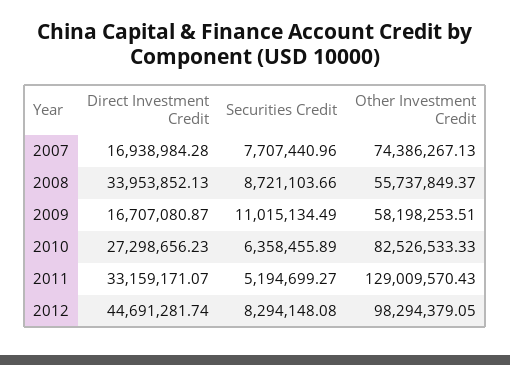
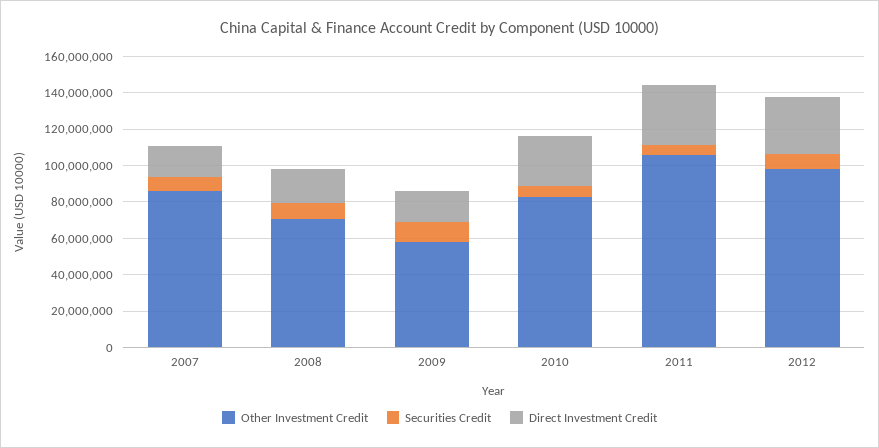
Other Investment Credit, 2007: 74386267.13 -> 85000000
Direct Investment Credit, 2008: 33953852.13 -> 20000000
Other Investment Credit, 2008: 55737849.37 -> 70000000
Other Investment Credit, 2011: 129009570.43 -> 105000000
Direct Investment Credit, 2012: 44691281.74 -> 30000000

